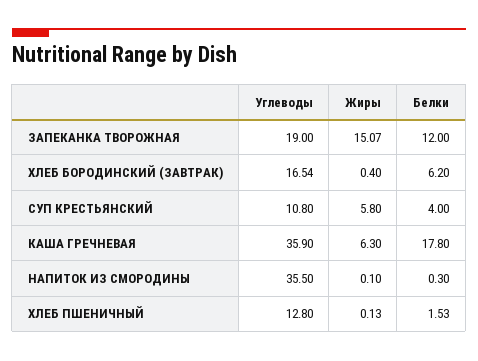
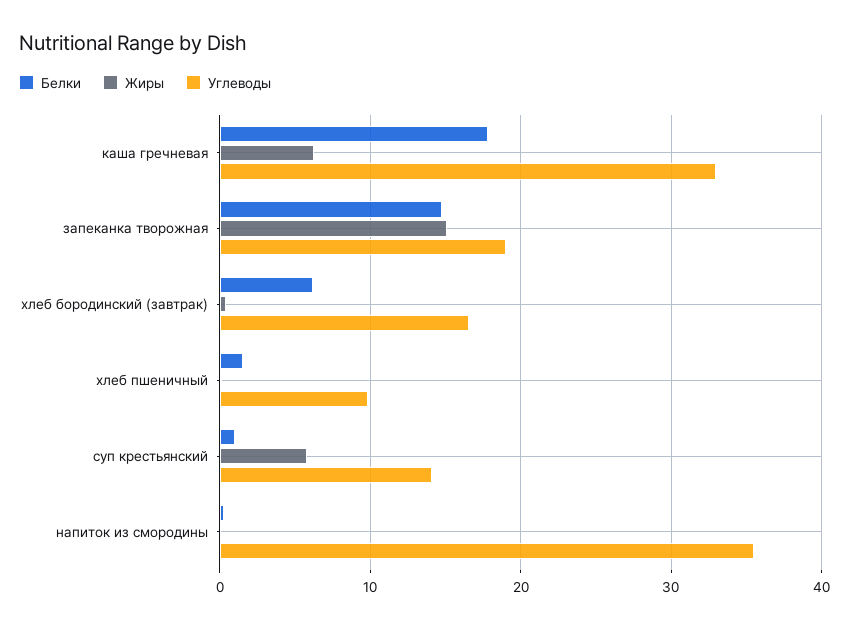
Белки, ЗАПЕКАНКА ТВОРОЖНАЯ: 12 -> 15
Углеводы, СУП КРЕСТЬЯНСКИЙ: 10.8 -> 14
Белки, СУП КРЕСТЬЯНСКИЙ: 4 -> 1
Углеводы, КАША ГРЕЧНЕВАЯ: 35.9 -> 33
Углеводы, ХЛЕБ ПШЕНИЧНЫЙ: 12.8 -> 10

